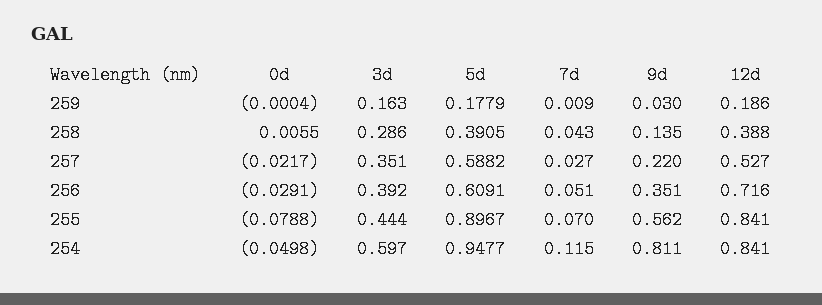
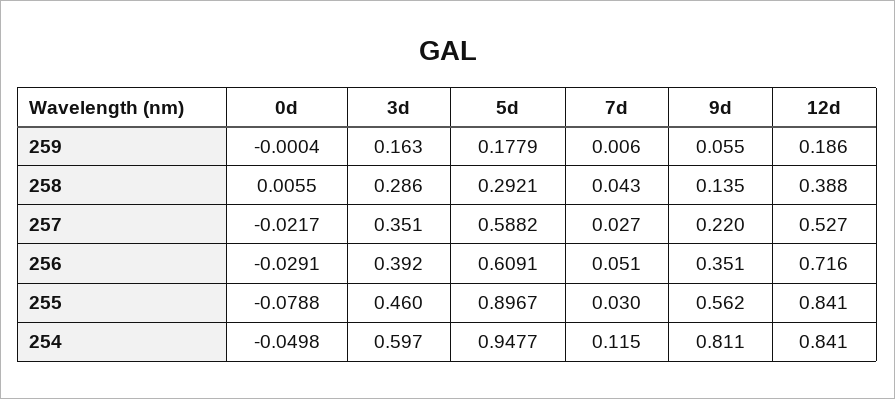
7d, 259: 0.009 -> 0.006
9d, 259: 0.03 -> 0.055
5d, 258: 0.3905 -> 0.2921
3d, 255: 0.444 -> 0.46
7d, 255: 0.07 -> 0.03

